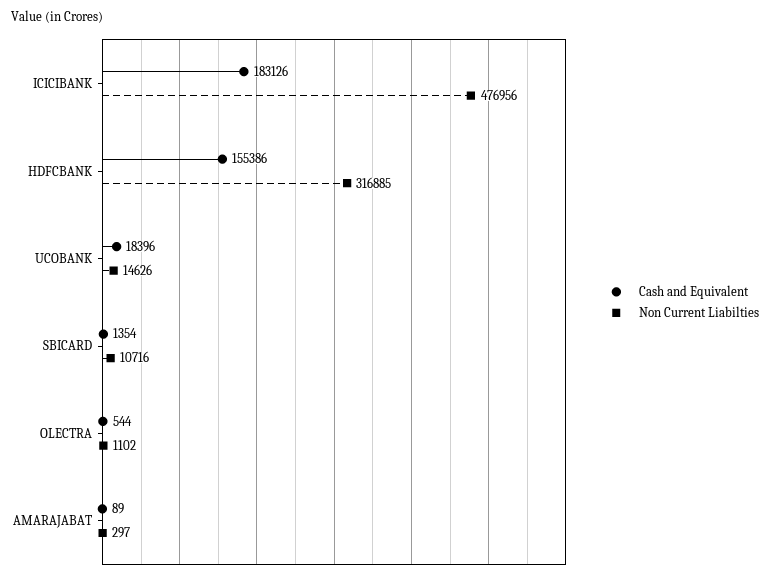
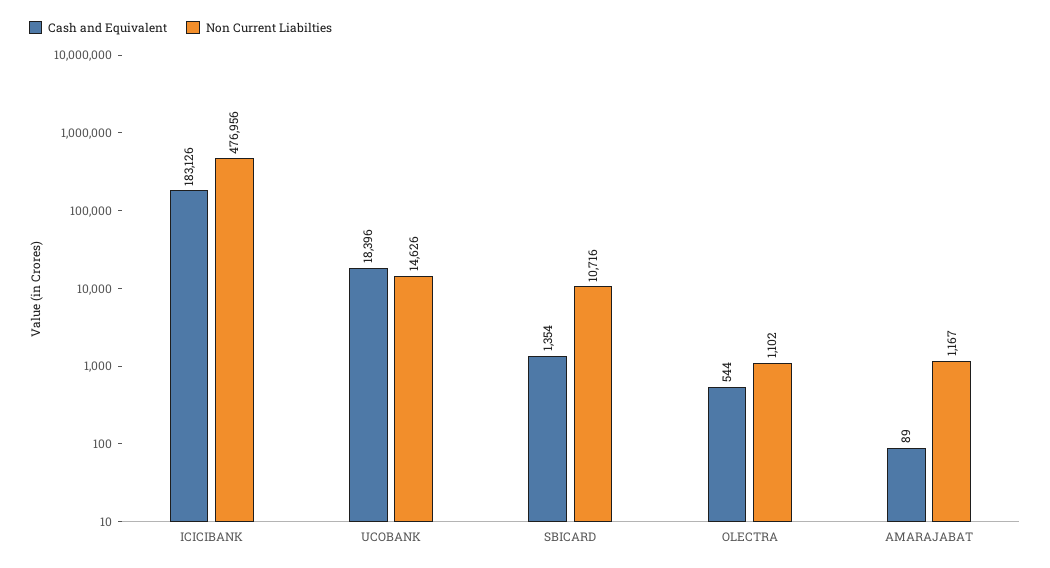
Cash and Equivalent, HDFCBANK: 155386 -> none
Non Current Liabilties, HDFCBANK: 316885 -> none
Non Current Liabilties, AMARAJABAT: 297 -> 1167

